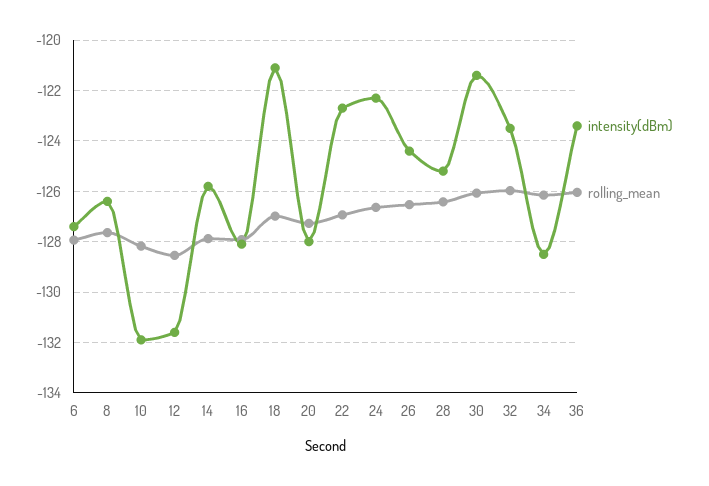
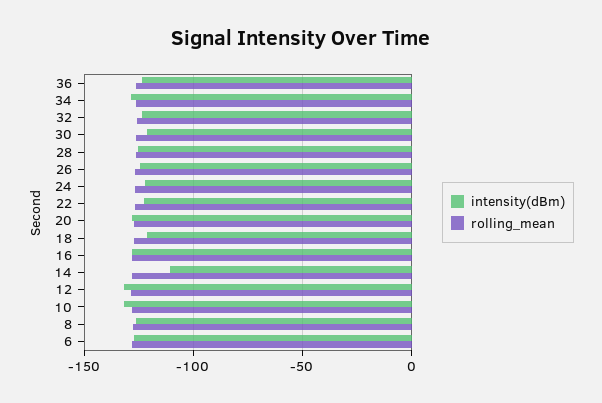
intensity(dBm), 14: -125.75 -> -110

